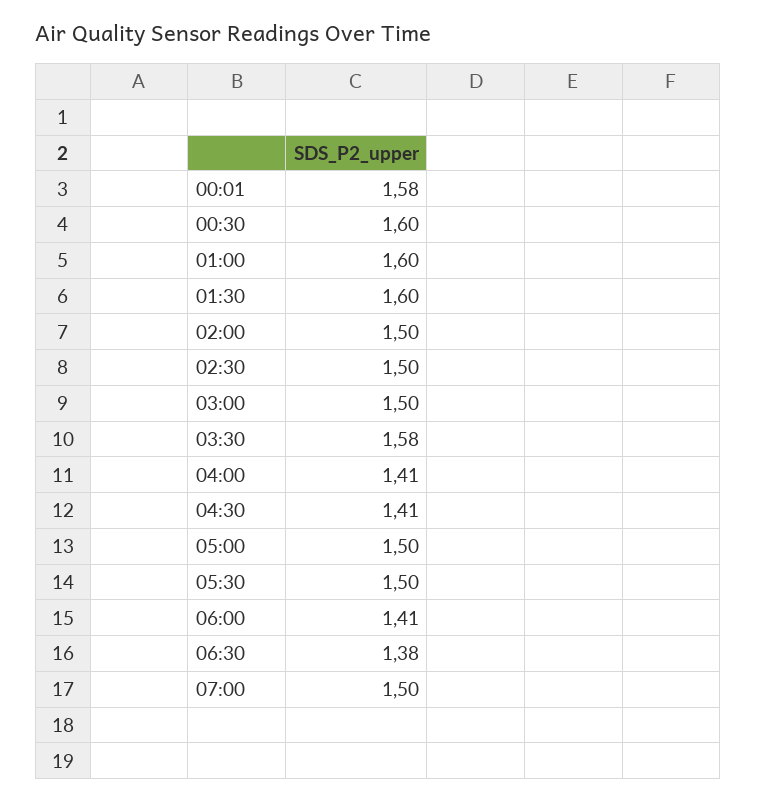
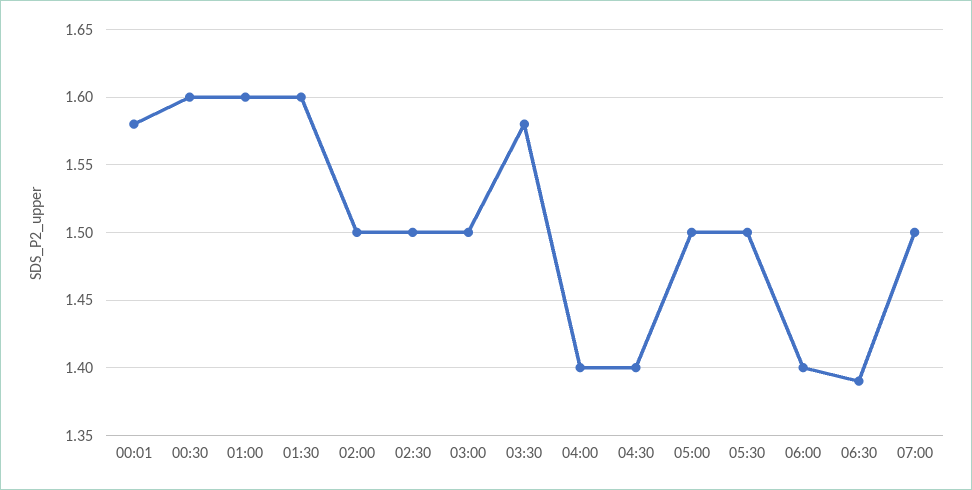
04:00: 1.41 -> 1.4
04:30: 1.41 -> 1.4
06:00: 1.41 -> 1.4
06:30: 1.38 -> 1.39

